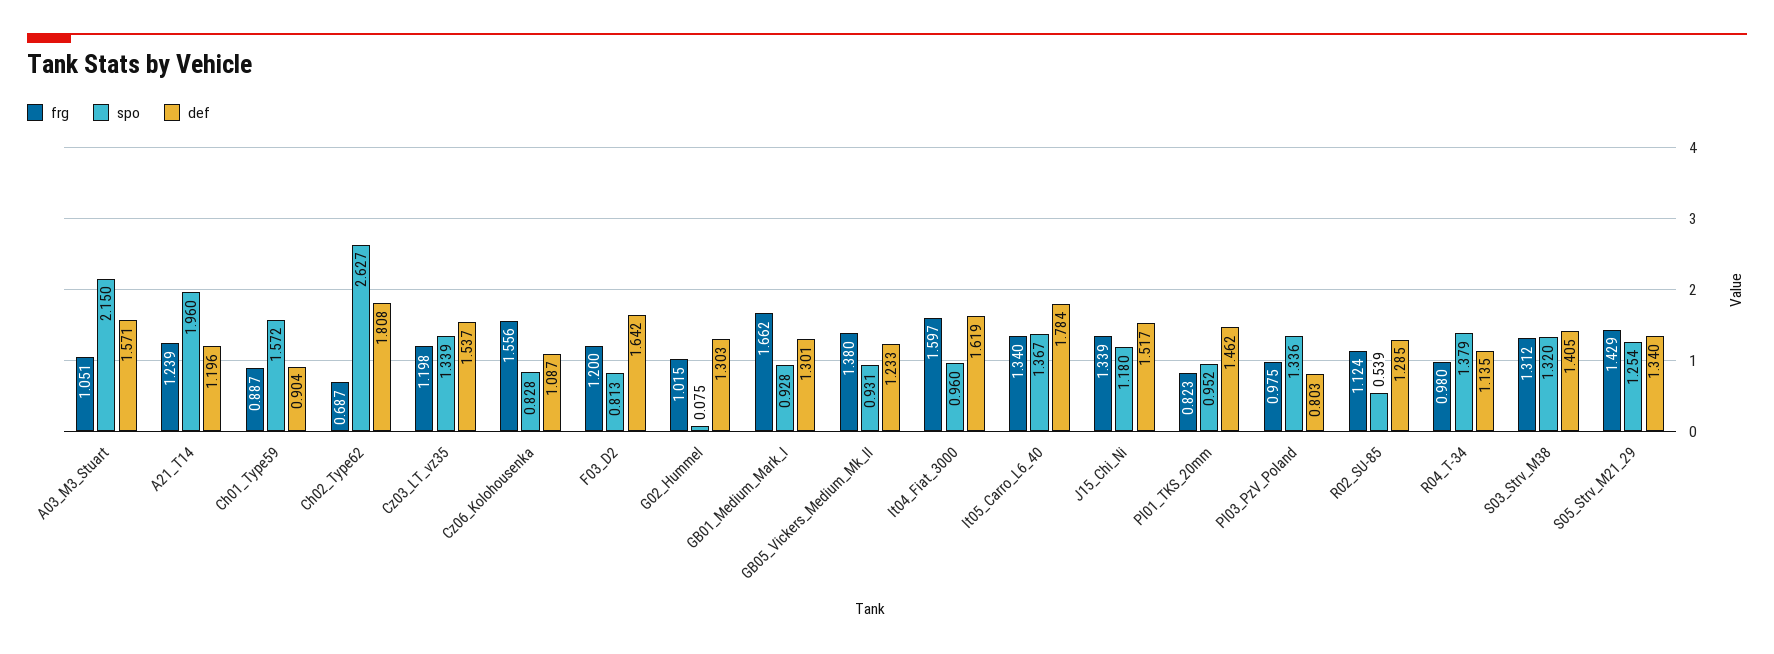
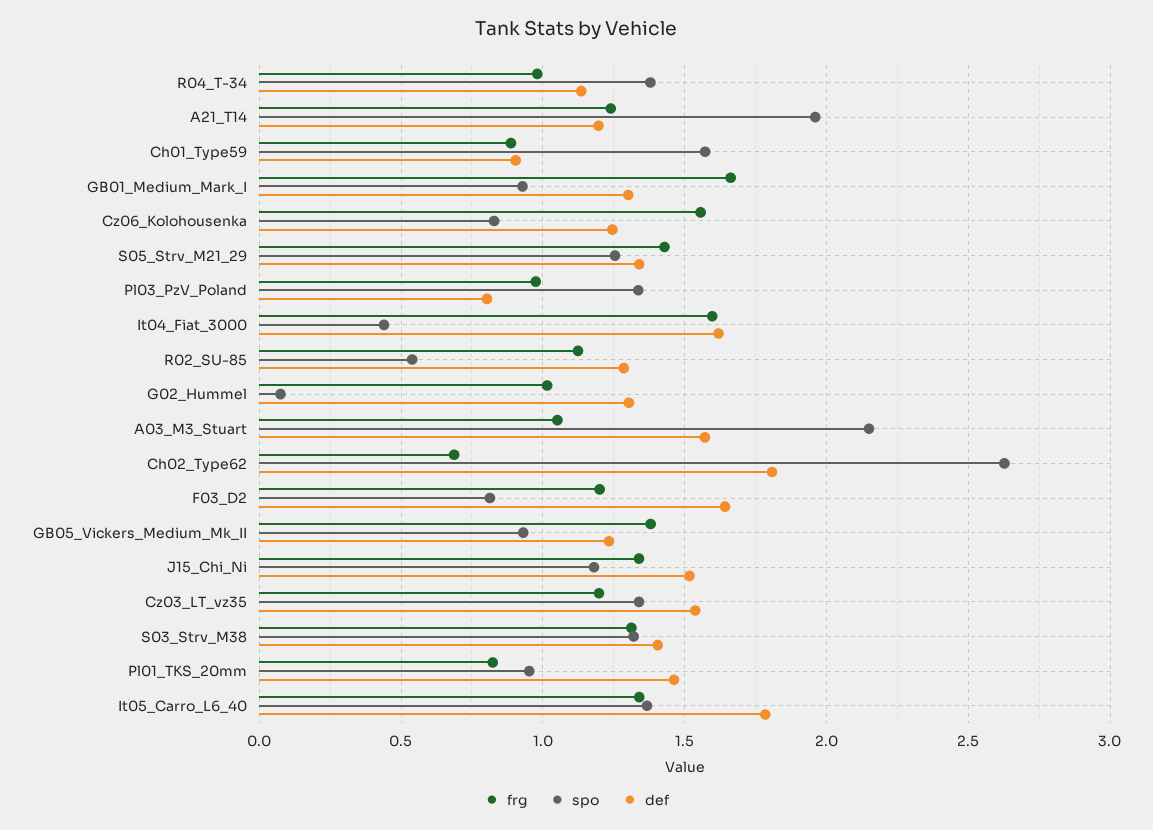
def, Cz06_Kolohousenka: 1.087 -> 1.25
spo, It04_Fiat_3000: 0.96 -> 0.45

